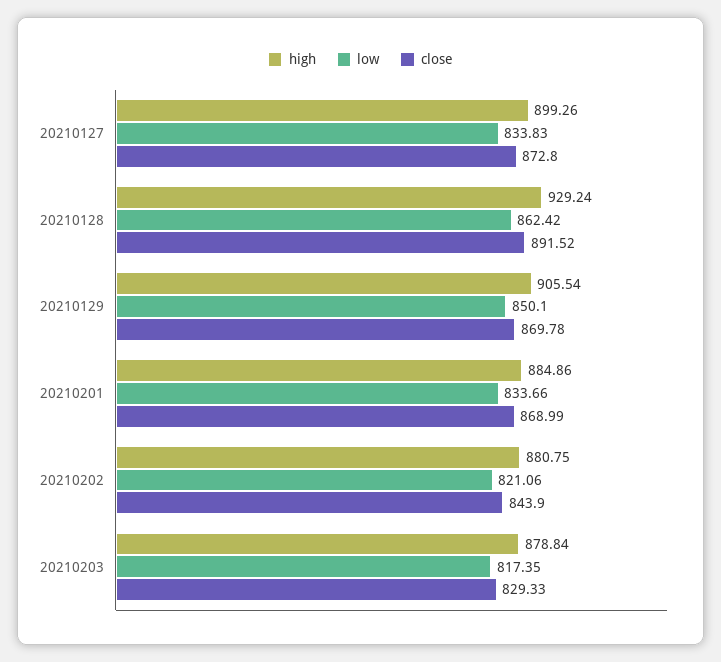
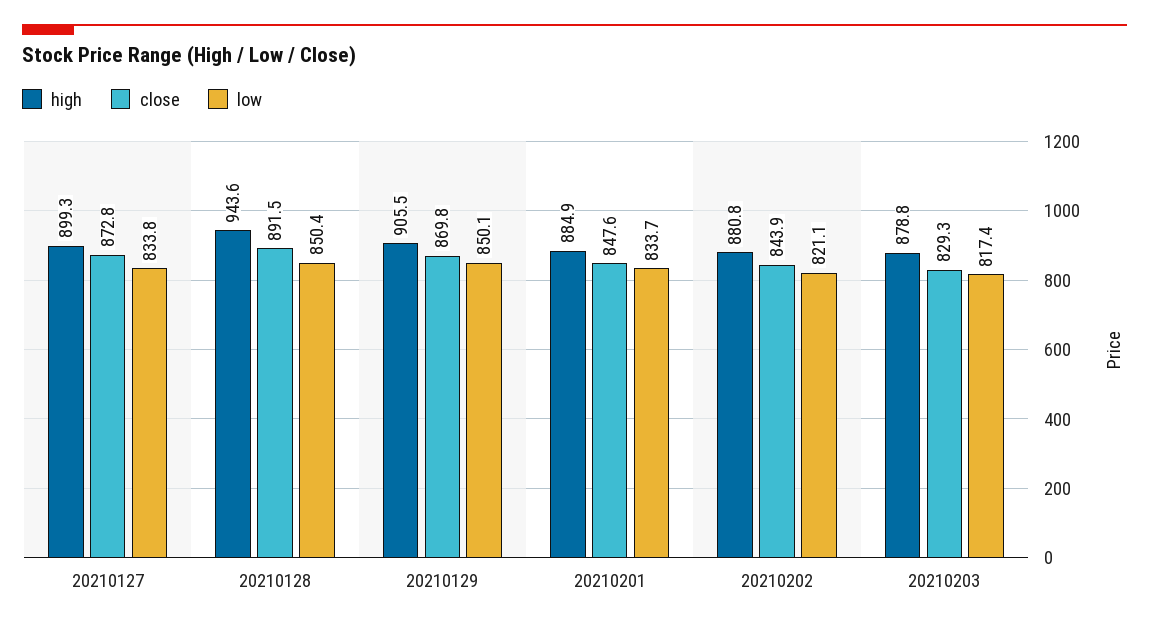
high, 20210128: 929.24 -> 943.6
low, 20210128: 862.42 -> 850.4
close, 20210201: 868.99 -> 847.6

